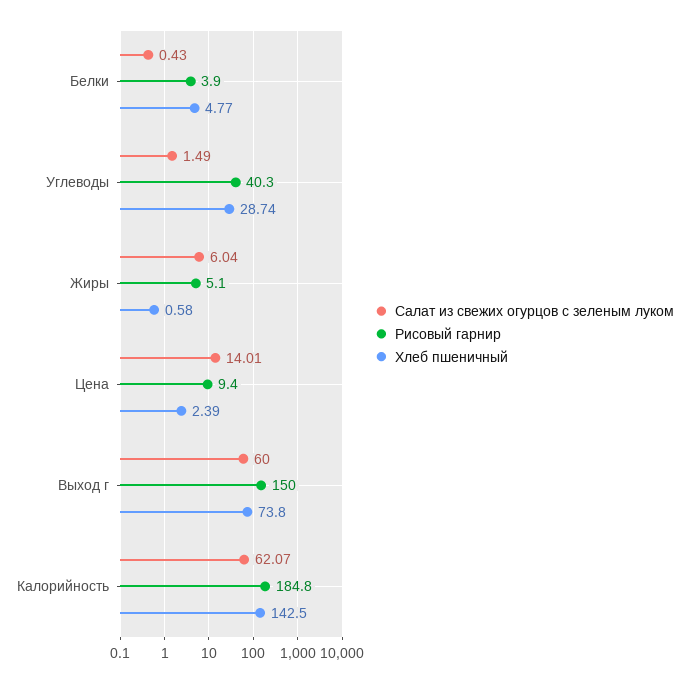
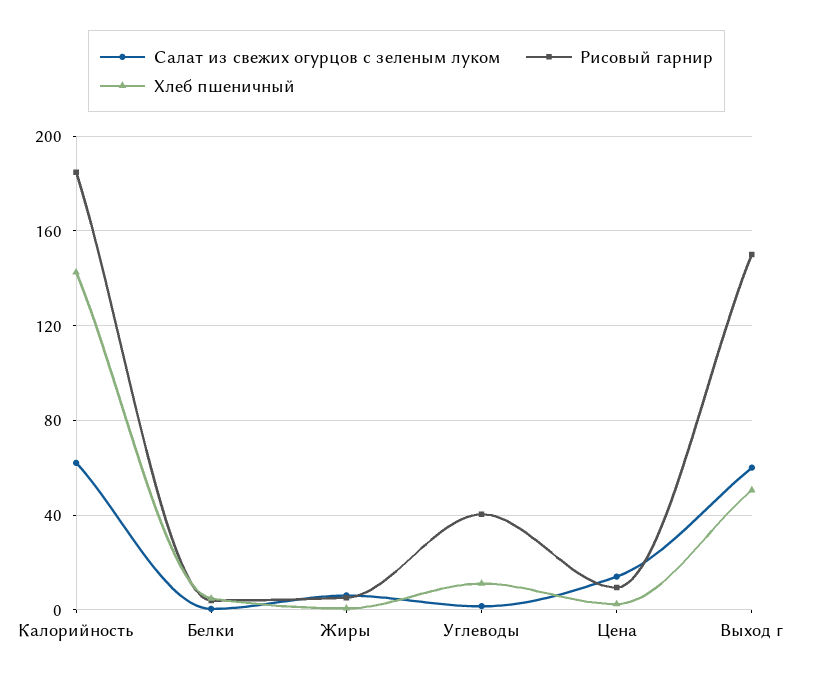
Хлеб пшеничный, Углеводы: 28.74 -> 10
Хлеб пшеничный, Выход г: 73.8 -> 50

